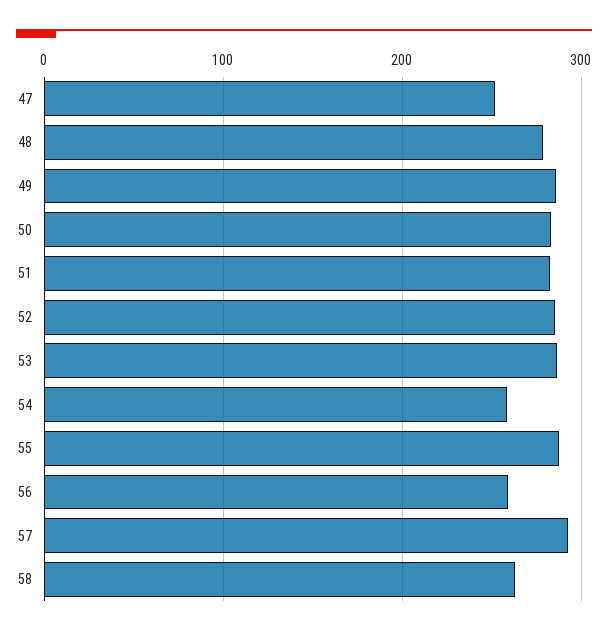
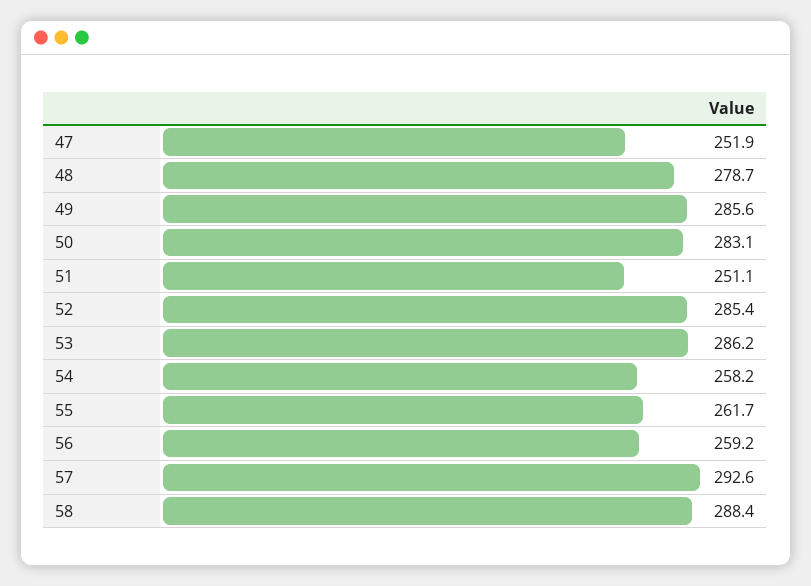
51: 280 -> 251.1
55: 290 -> 261.7
58: 260 -> 288.4

